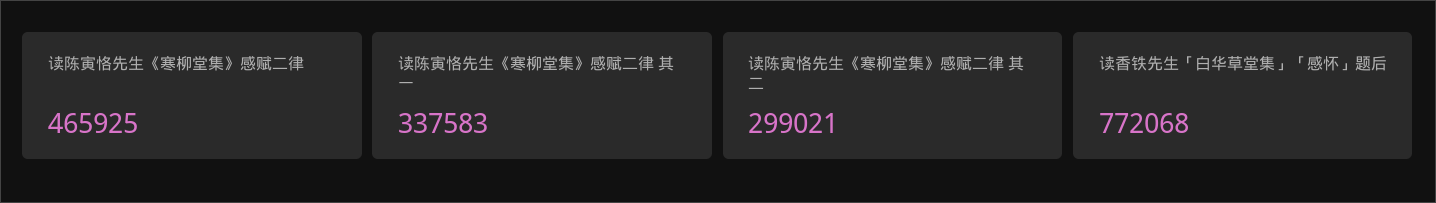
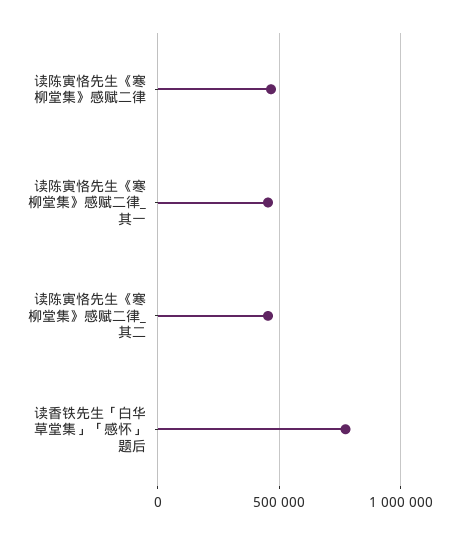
读陈寅恪先生《寒柳堂集》感赋二律 其一: 337583 -> 450000
读陈寅恪先生《寒柳堂集》感赋二律 其二: 299021 -> 450000

